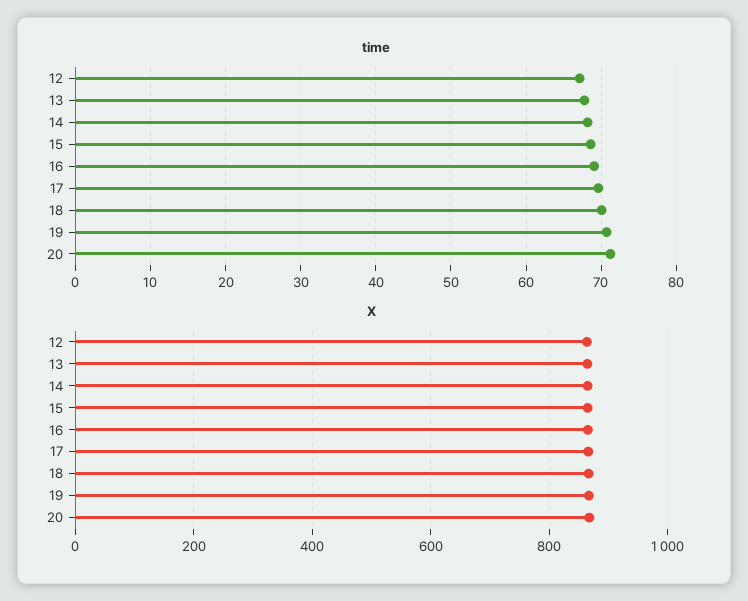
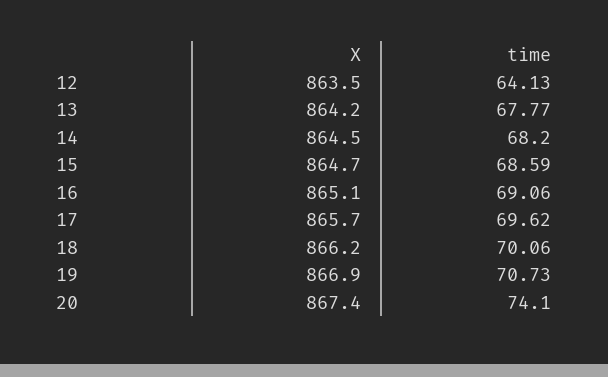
time, 12: 67 -> 64.13
time, 20: 71 -> 74.1

